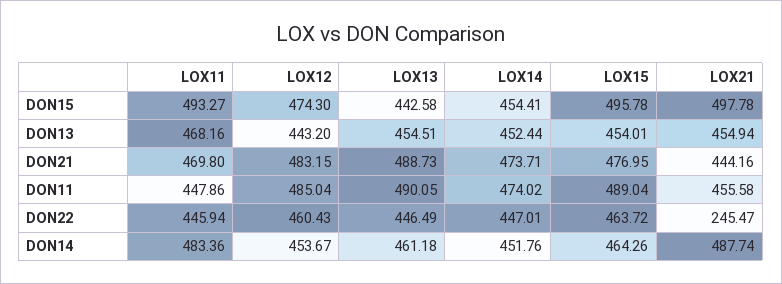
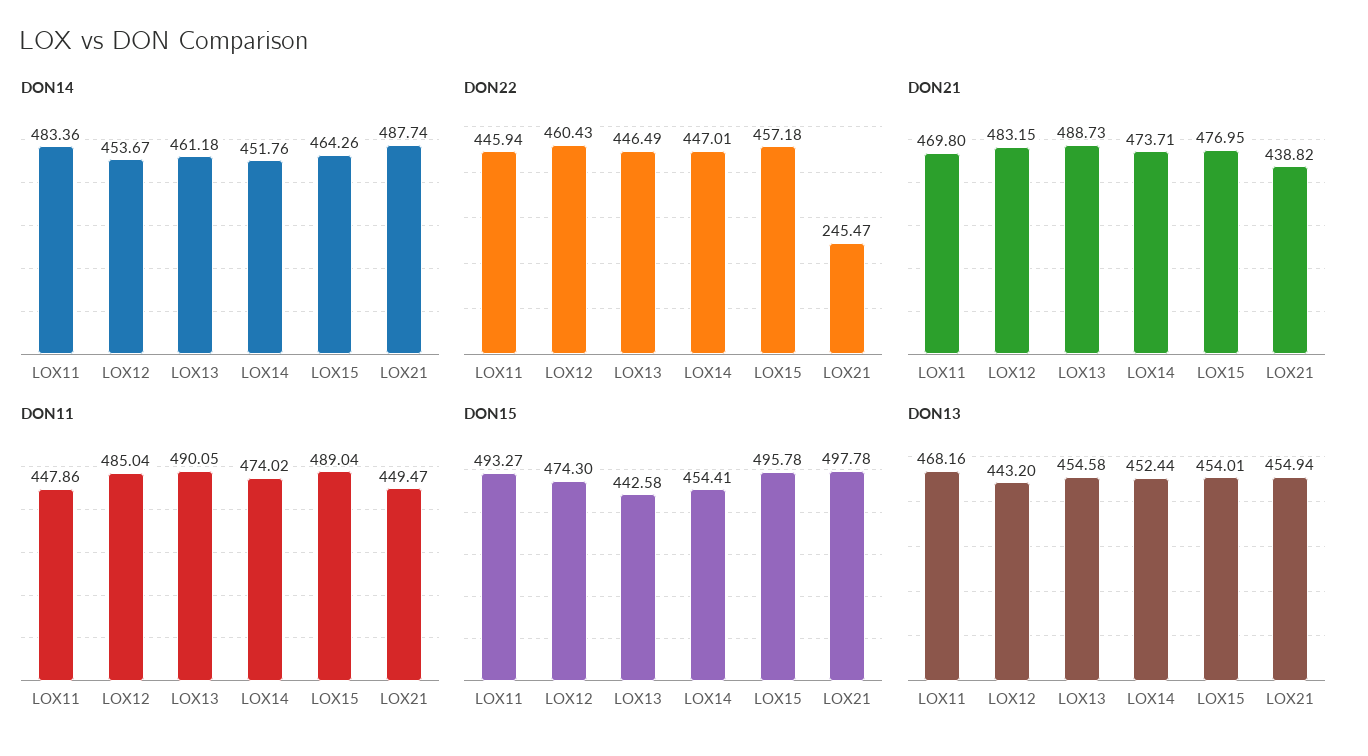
DON13, LOX13: 454.51 -> 454.58
DON21, LOX21: 444.16 -> 438.82
DON11, LOX21: 455.58 -> 449.47
DON22, LOX15: 463.72 -> 457.18

